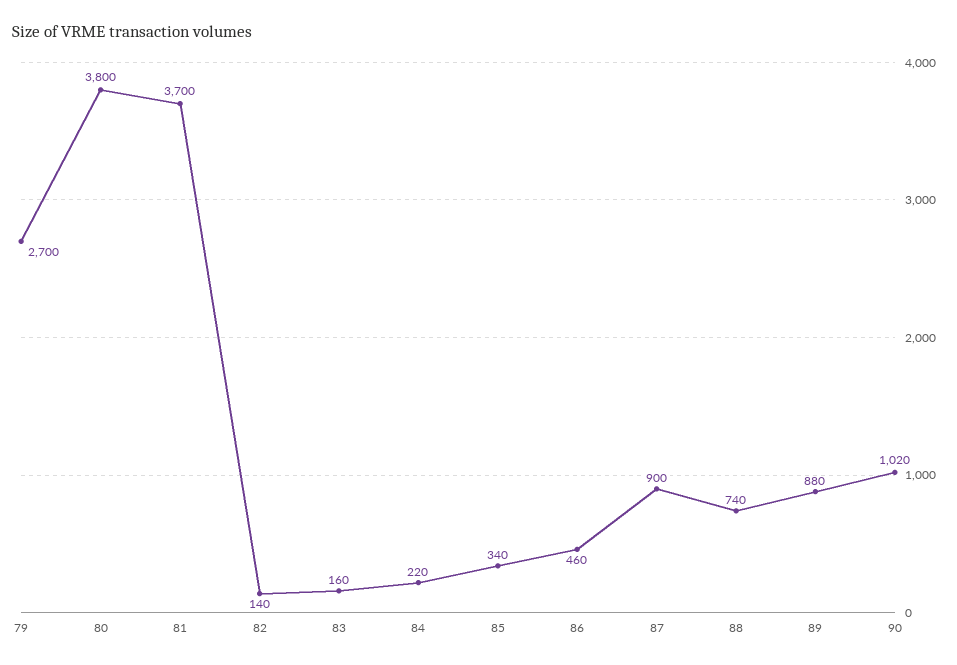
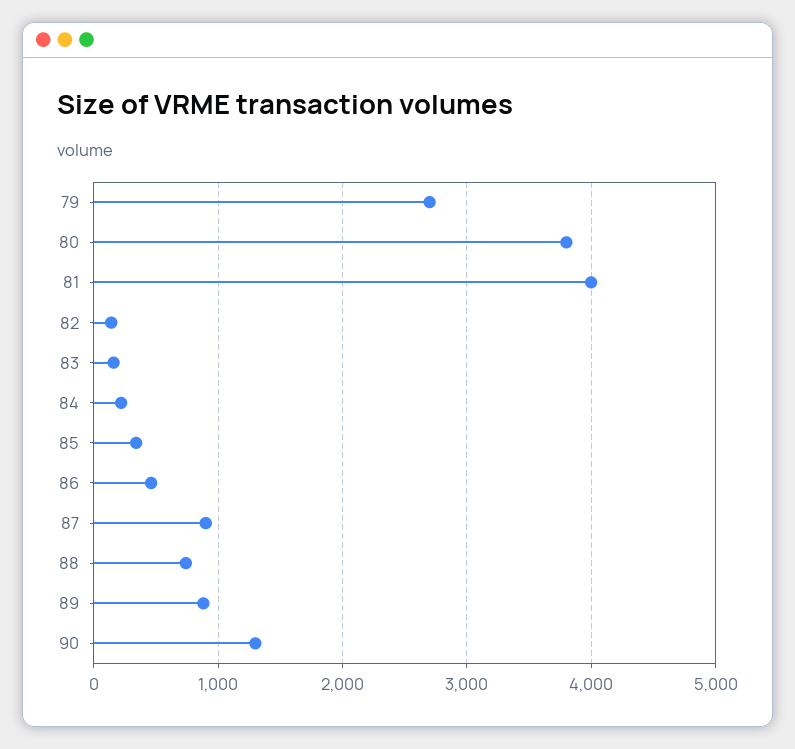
81: 3700 -> 4000
90: 1020 -> 1300

